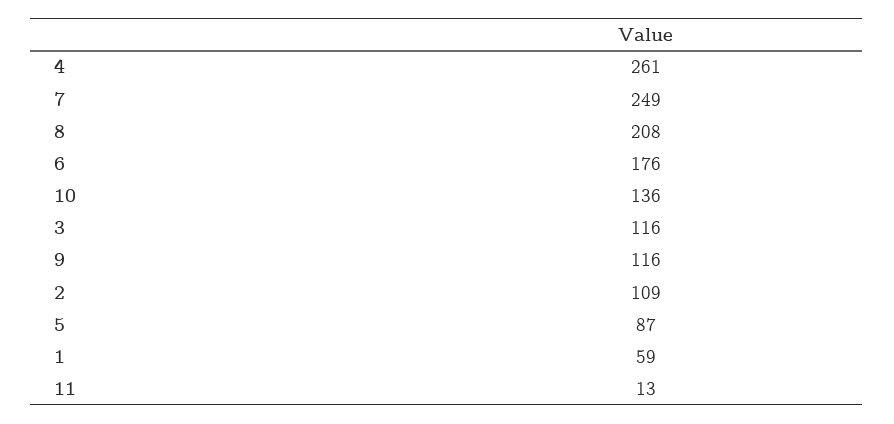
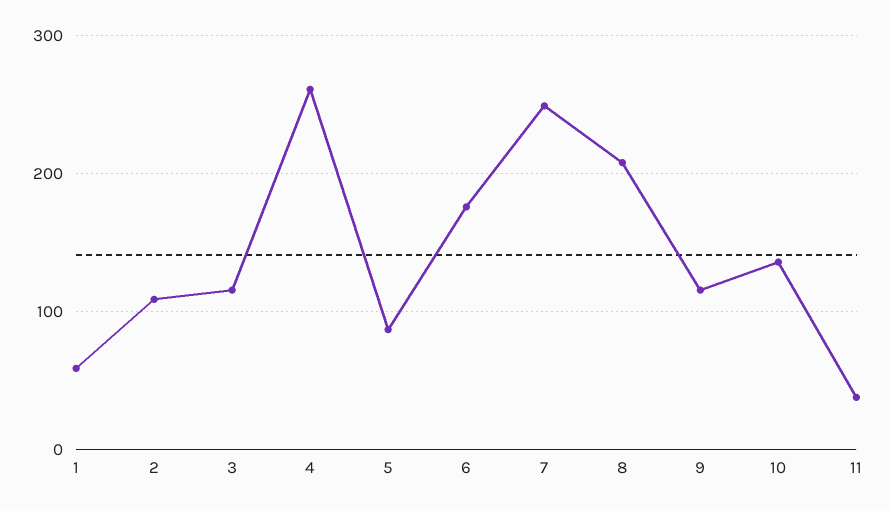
11: 13 -> 40

